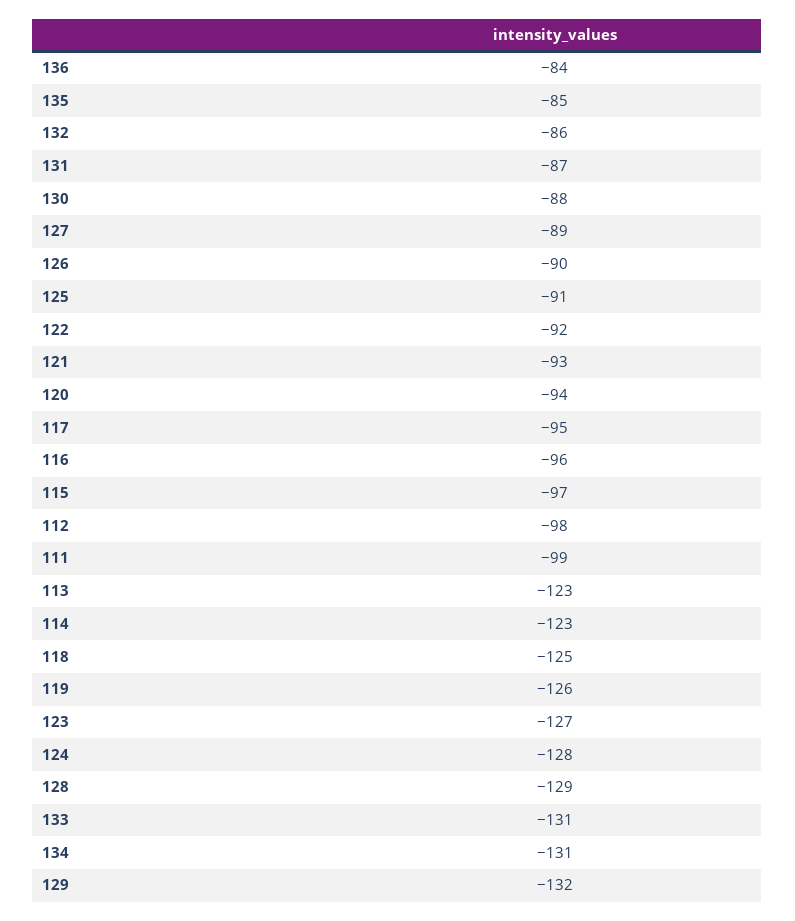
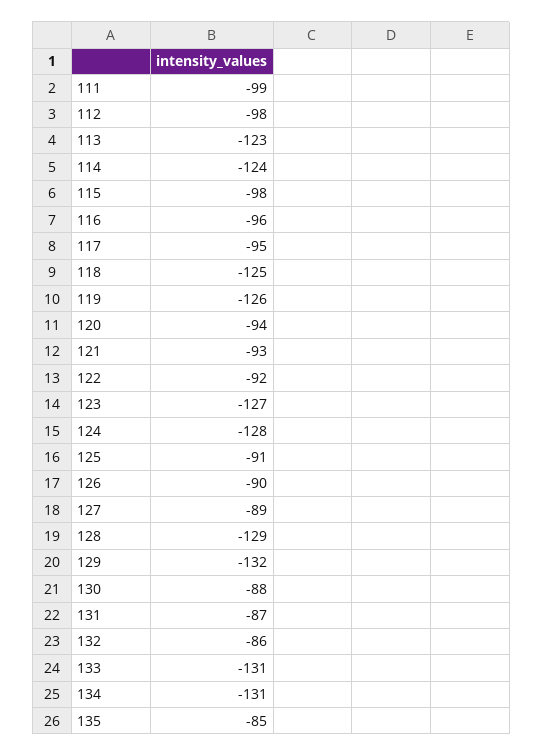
136: -84 -> none
115: -97 -> -98
114: -123 -> -124

